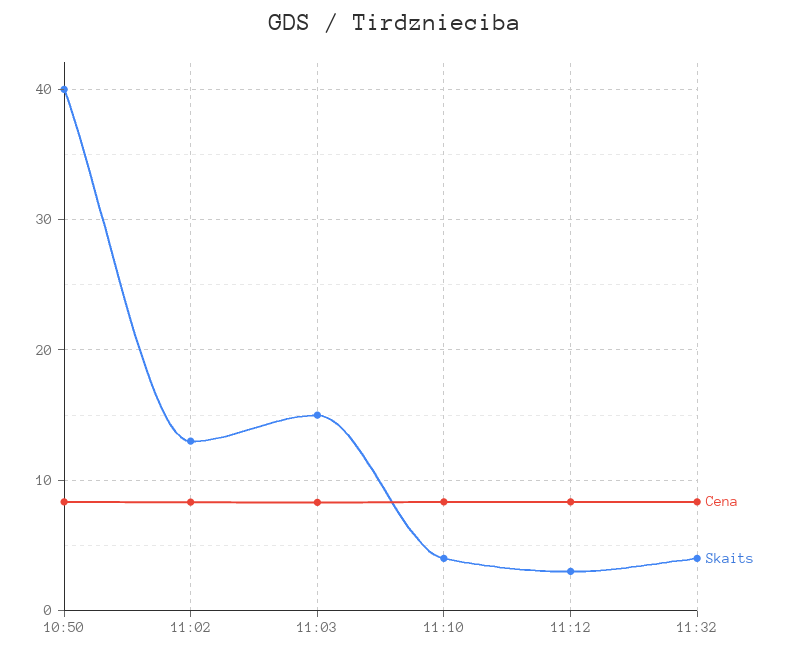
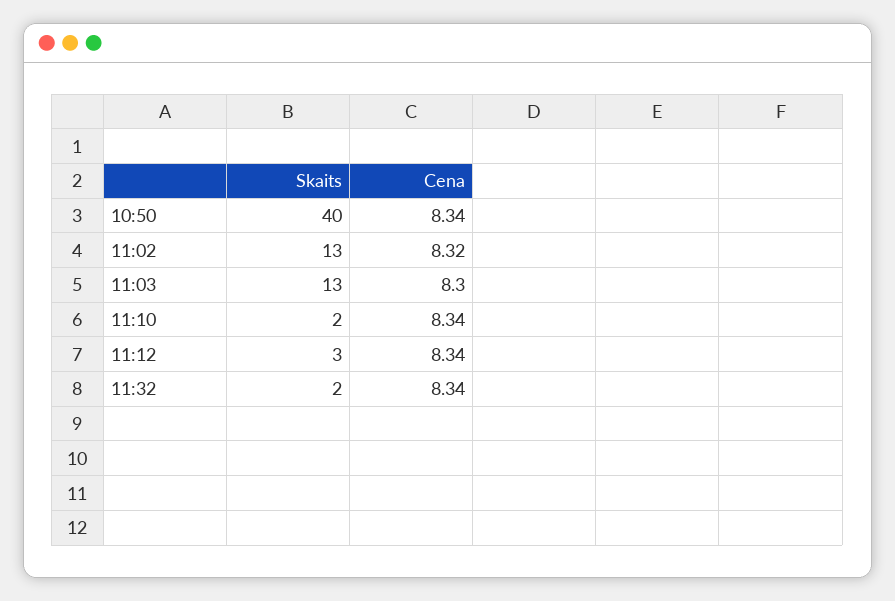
Skaits, 11:03: 15 -> 13
Skaits, 11:10: 4 -> 2
Skaits, 11:32: 4 -> 2

